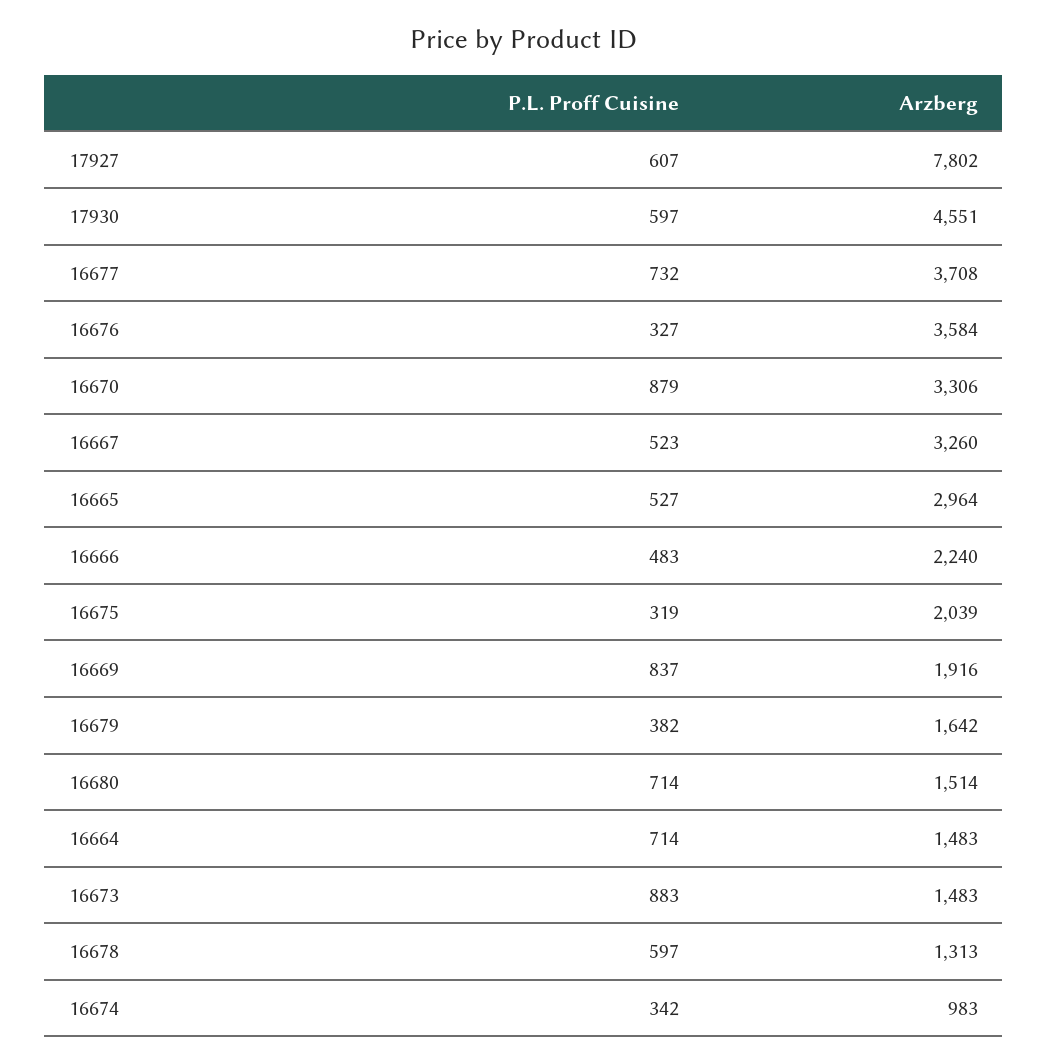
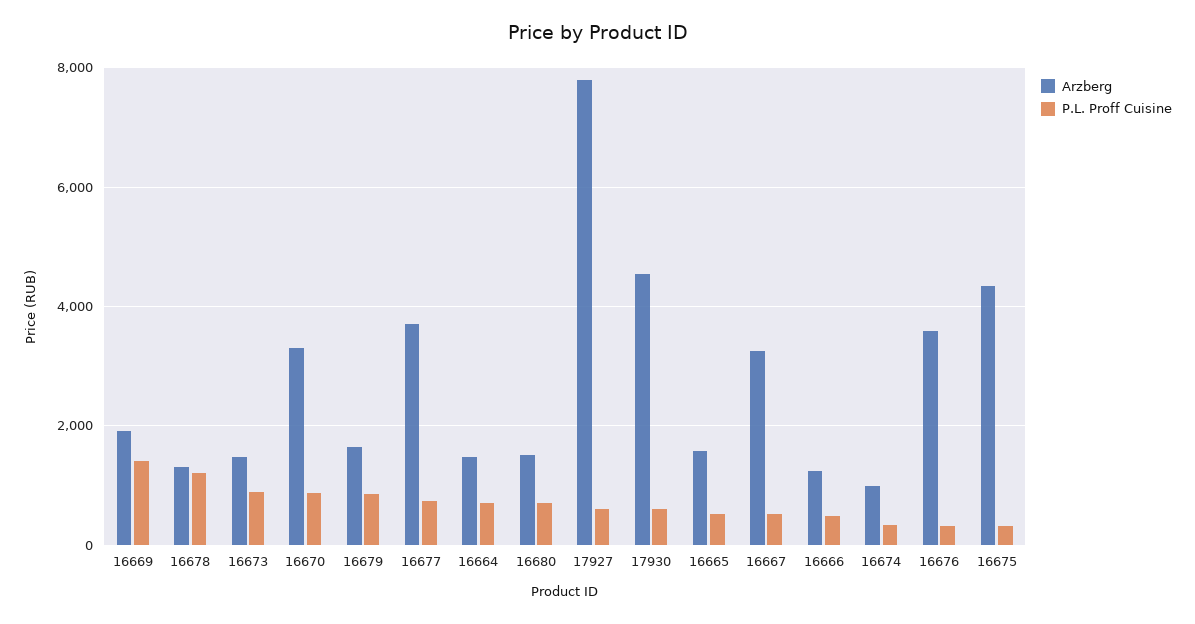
Arzberg, 16665: 2964 -> 1600
Arzberg, 16666: 2240 -> 1200
Arzberg, 16675: 2039 -> 4400
P.L. Proff Cuisine, 16669: 837 -> 1400
P.L. Proff Cuisine, 16679: 382 -> 800
P.L. Proff Cuisine, 16678: 597 -> 1200

